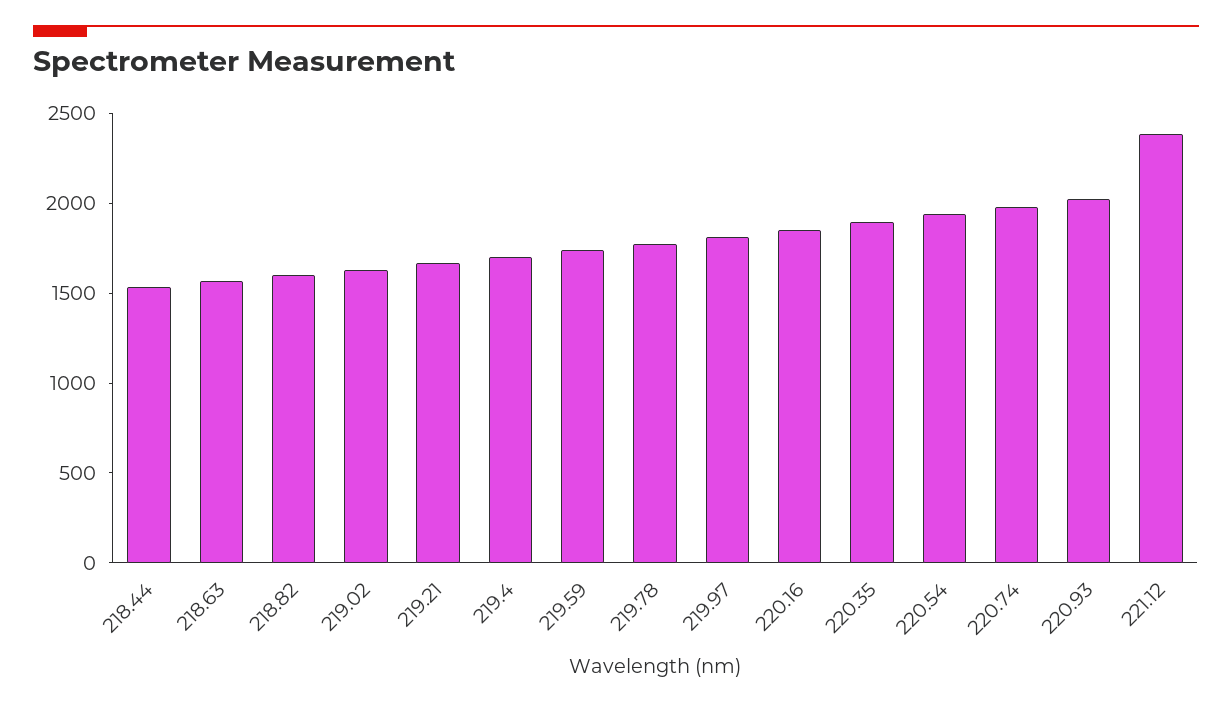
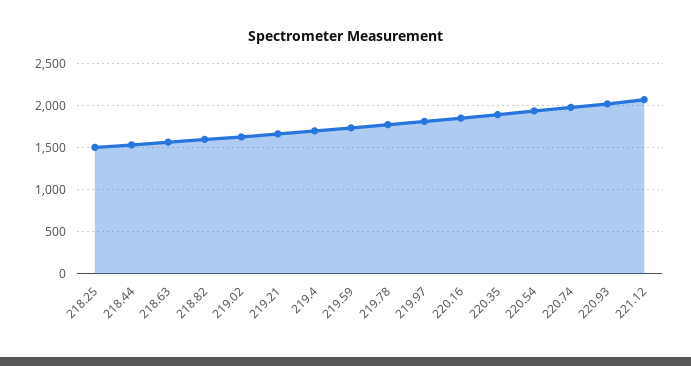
221.12: 2400 -> 2100
218.25: none -> 1500

